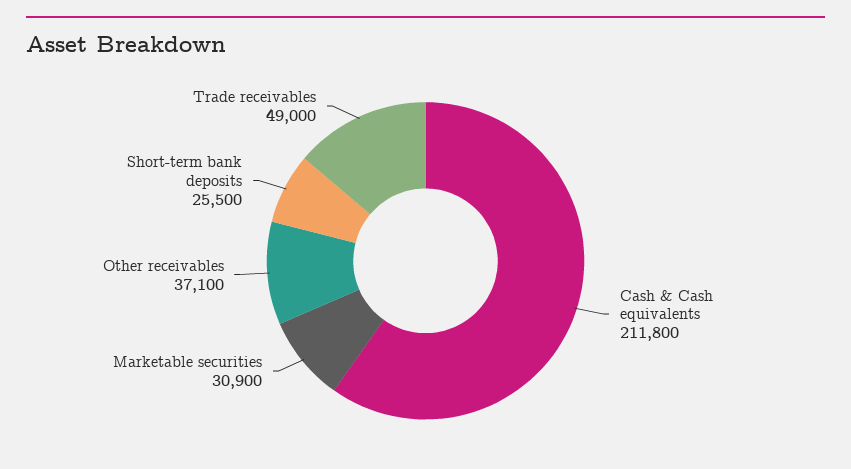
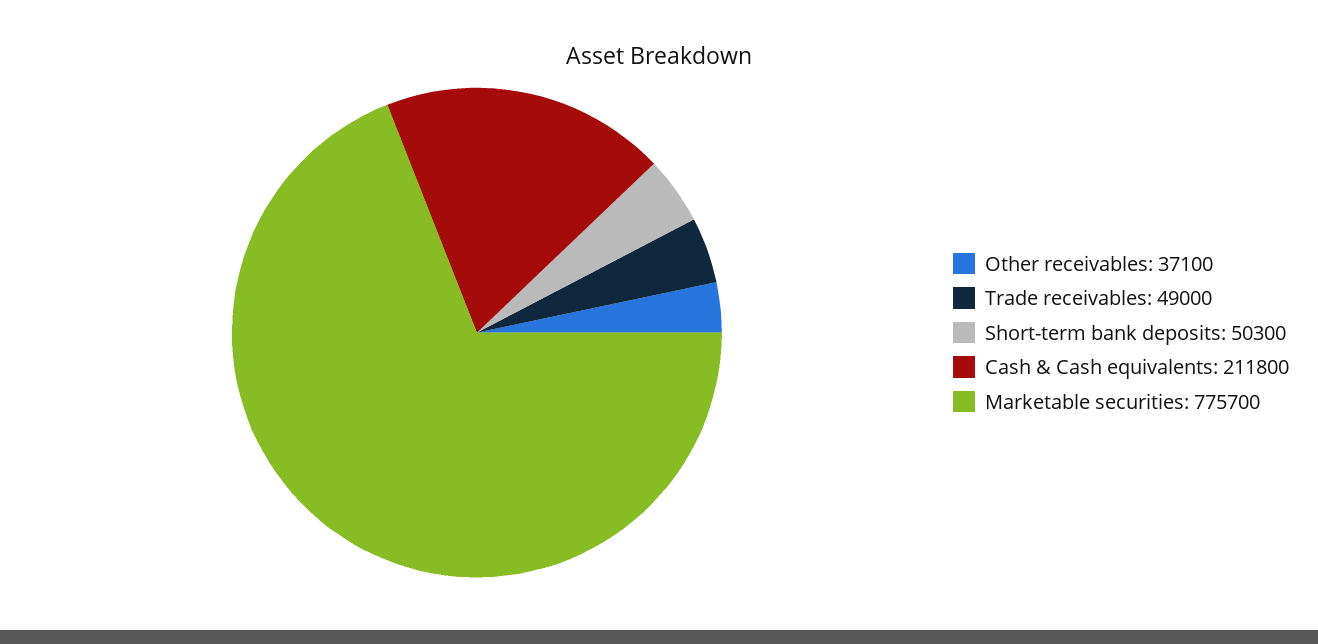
Marketable securities: 30900 -> 775700
Short-term bank deposits: 25500 -> 50300

